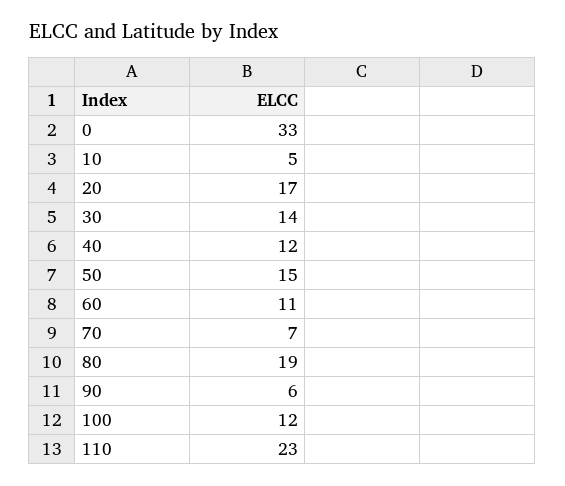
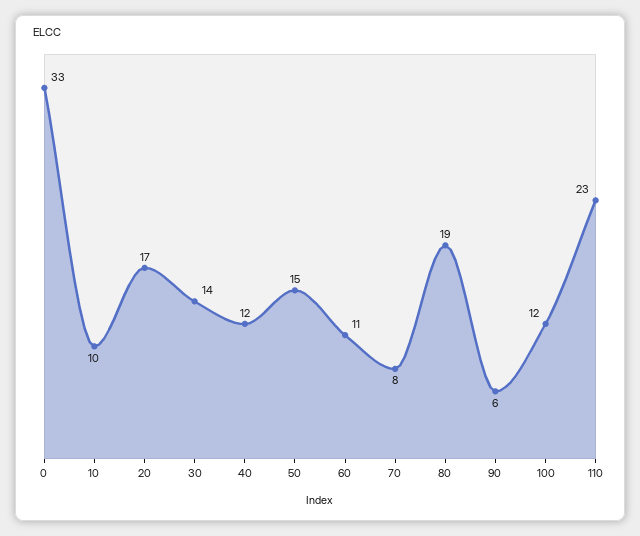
10: 5 -> 10
70: 7 -> 8

